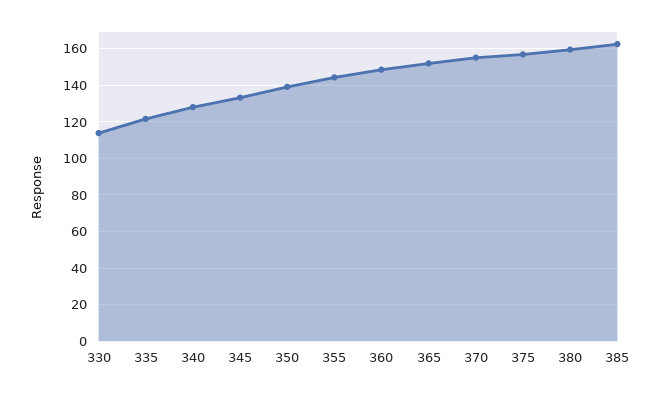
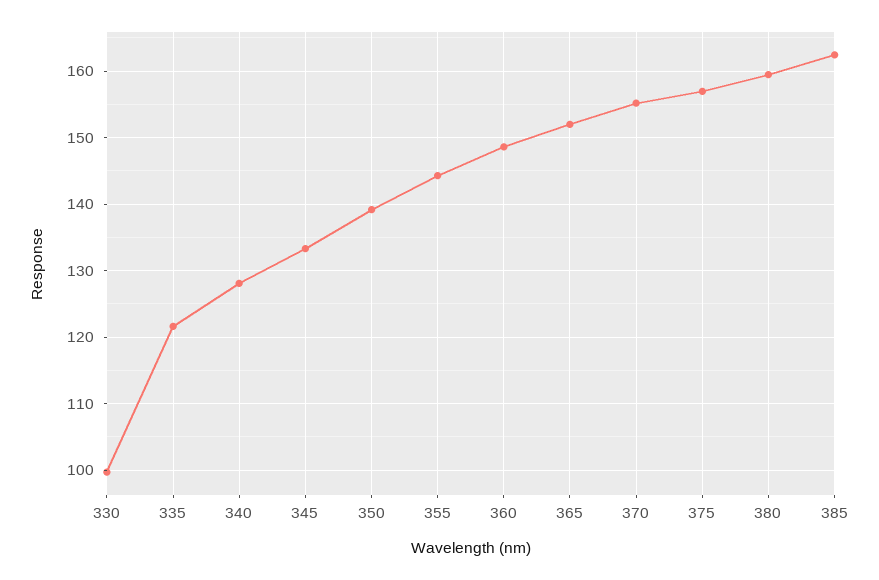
330: 115 -> 100

